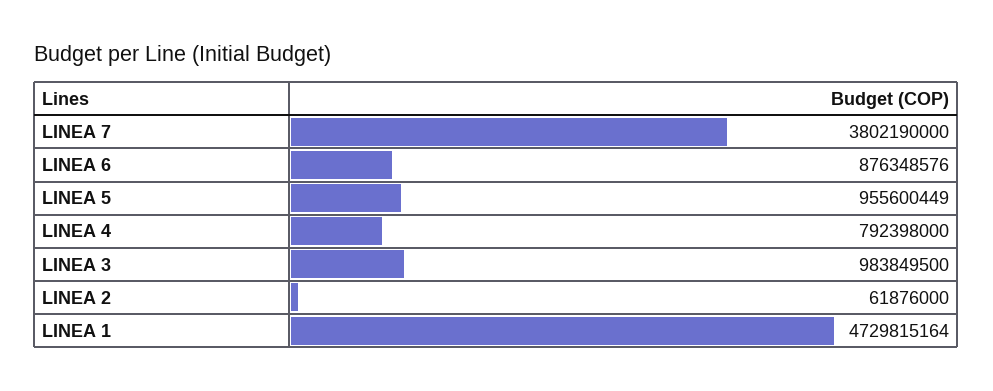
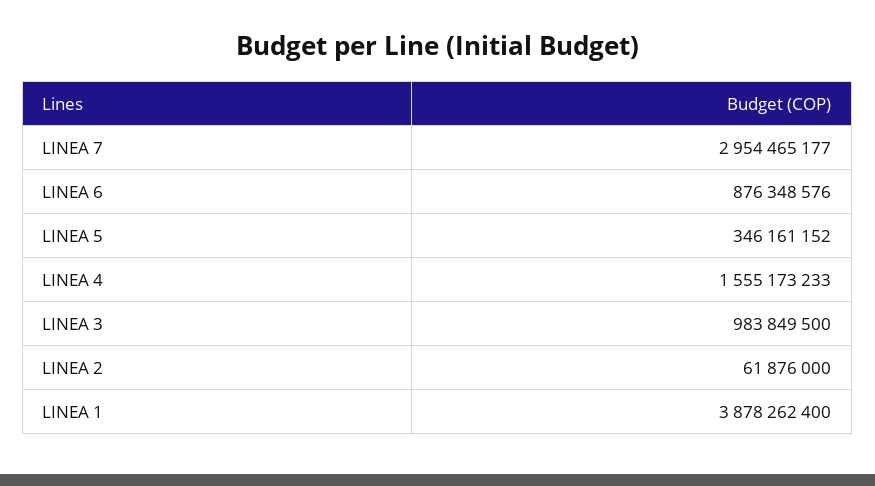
LINEA 7: 3802190000 -> 2954465177
LINEA 5: 955600449 -> 346161152
LINEA 4: 792398000 -> 1555173233
LINEA 1: 4729815164 -> 3878262400

